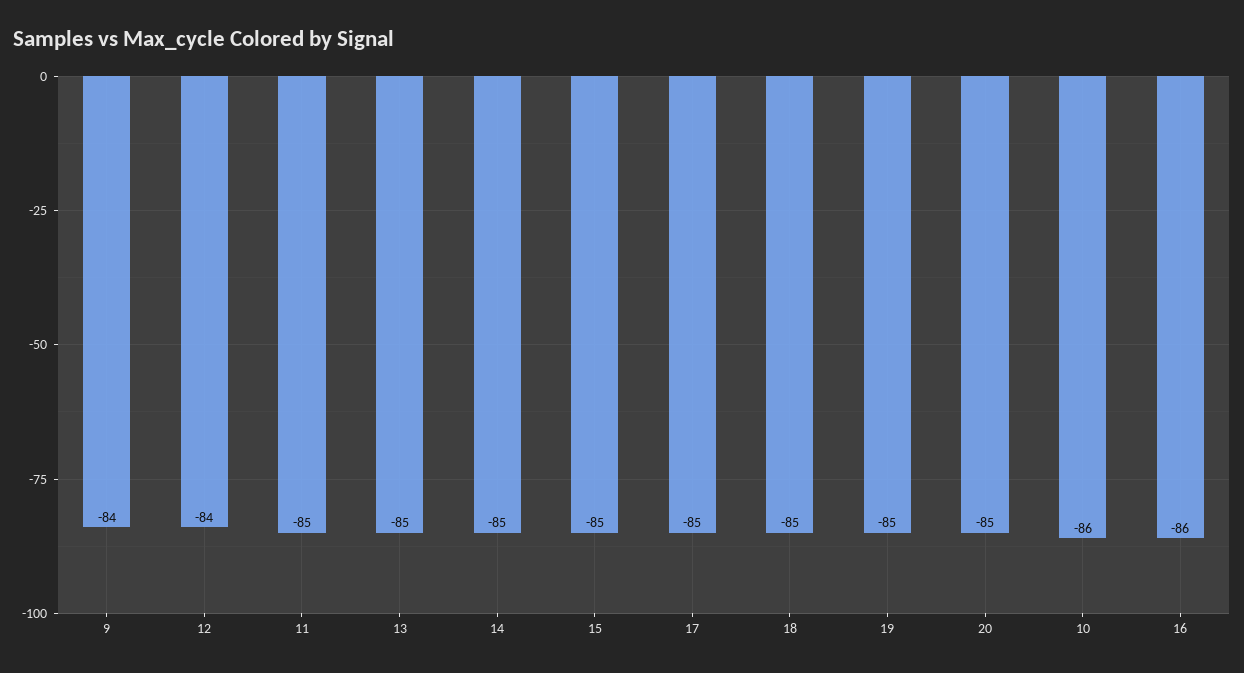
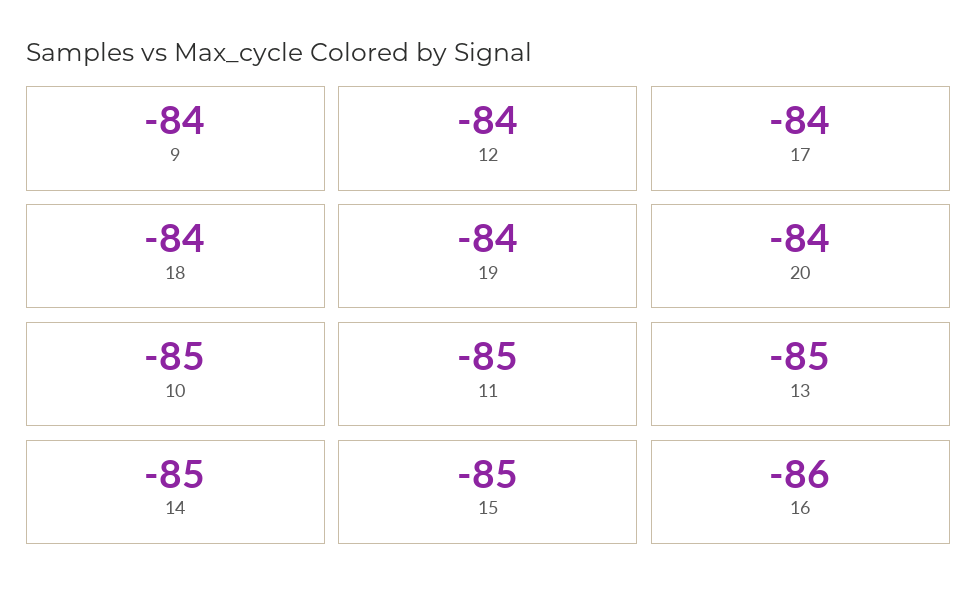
17: -85 -> -84
18: -85 -> -84
19: -85 -> -84
20: -85 -> -84
10: -86 -> -85

